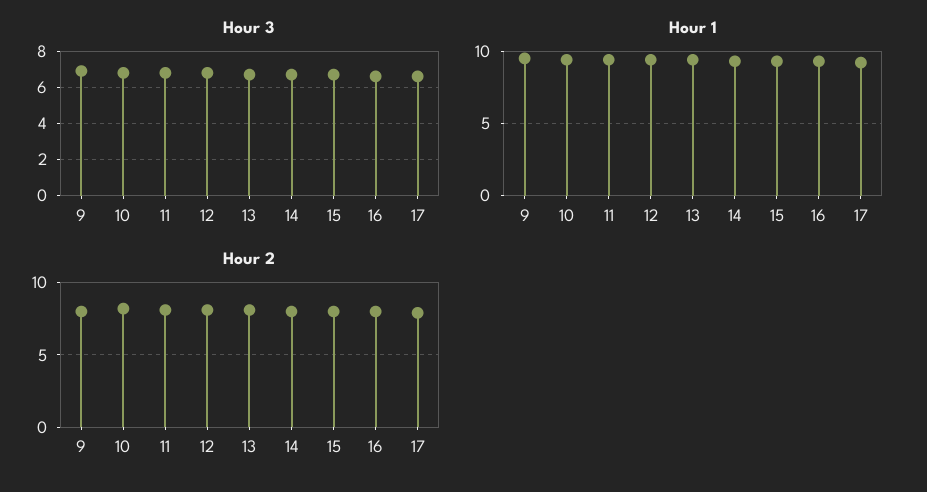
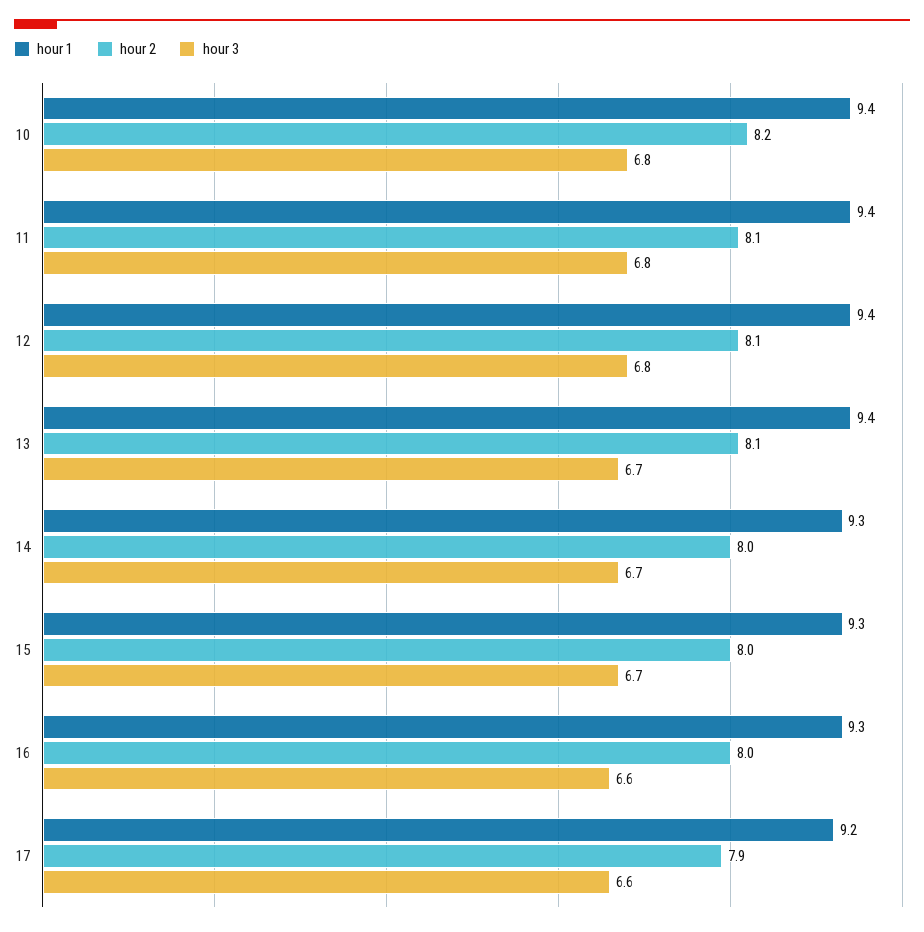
Hour 3, 9: 7 -> none
Hour 1, 9: 9.5 -> none
Hour 2, 9: 8 -> none

